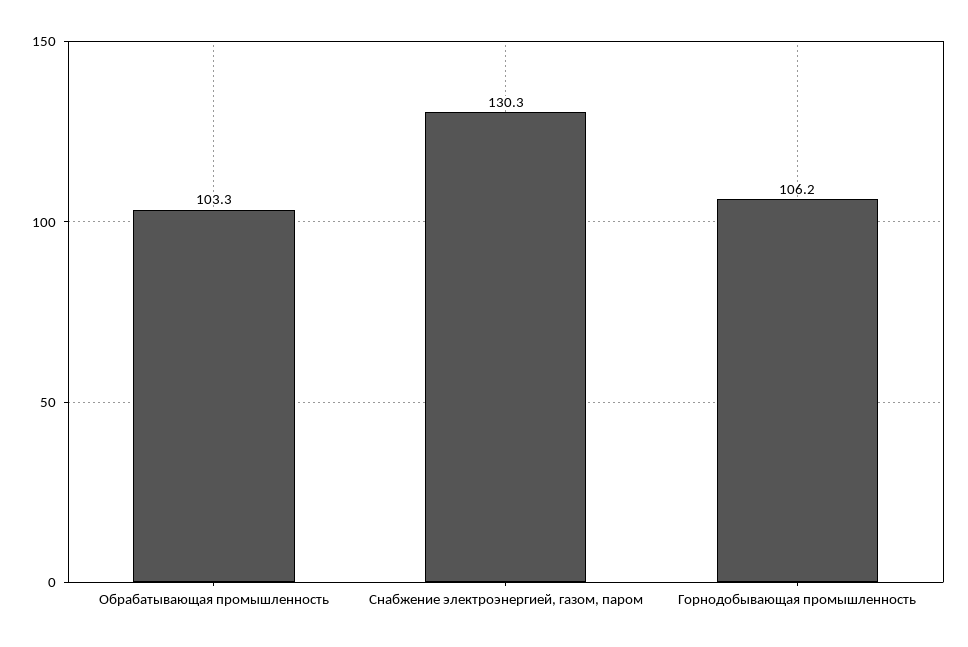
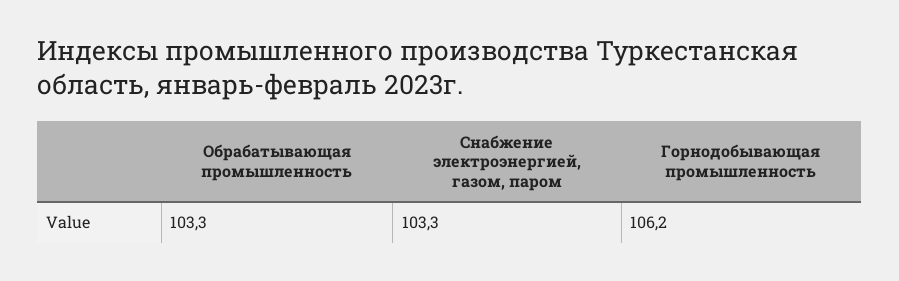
Снабжение электроэнергией, газом, паром: 130.3 -> 103.3

